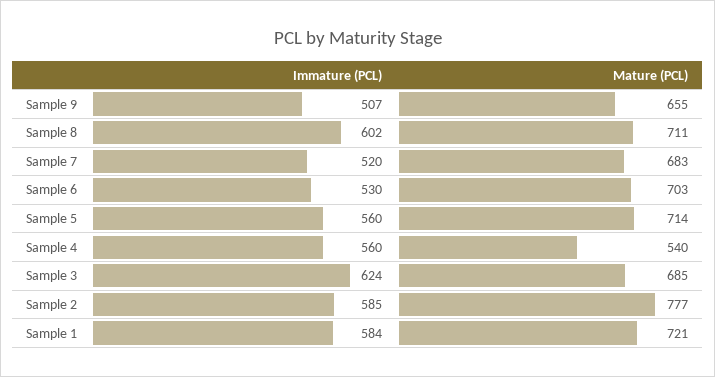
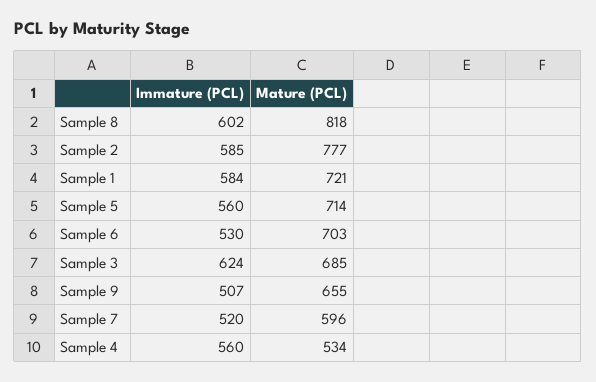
Mature (PCL), Sample 8: 711 -> 818
Mature (PCL), Sample 7: 683 -> 596
Mature (PCL), Sample 4: 540 -> 534

